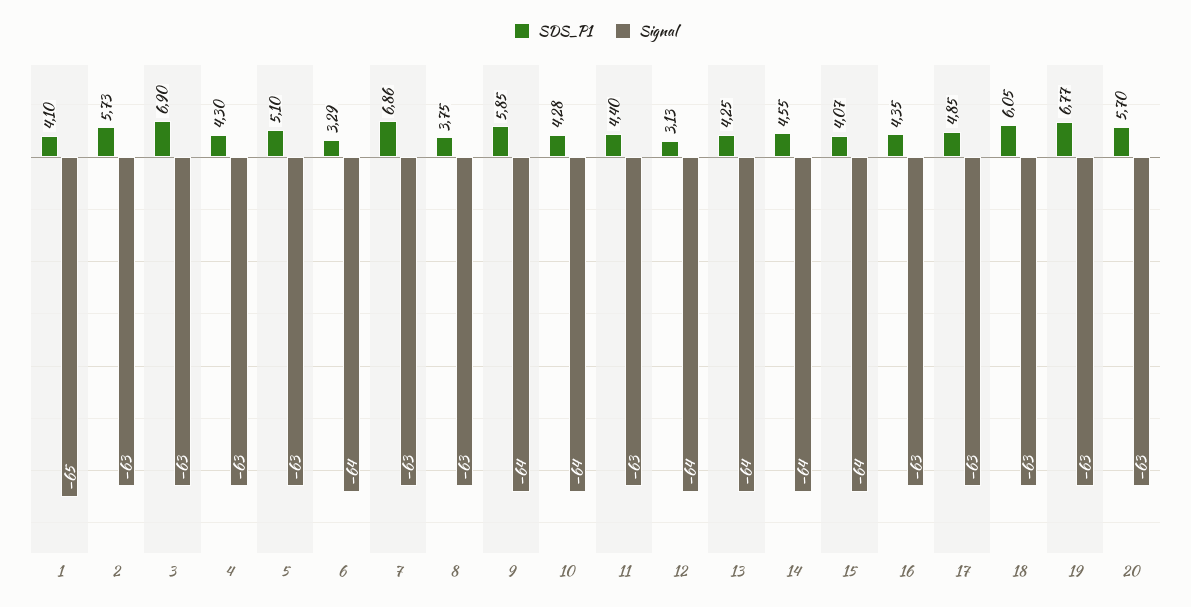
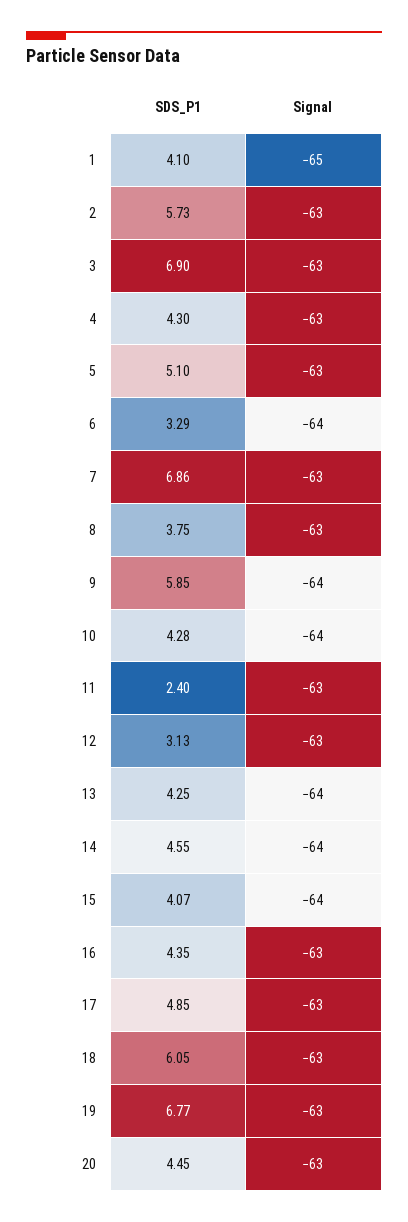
SDS_P1, 11: 4.4 -> 2.4
Signal, 12: -64 -> -63
SDS_P1, 20: 5.7 -> 4.45

